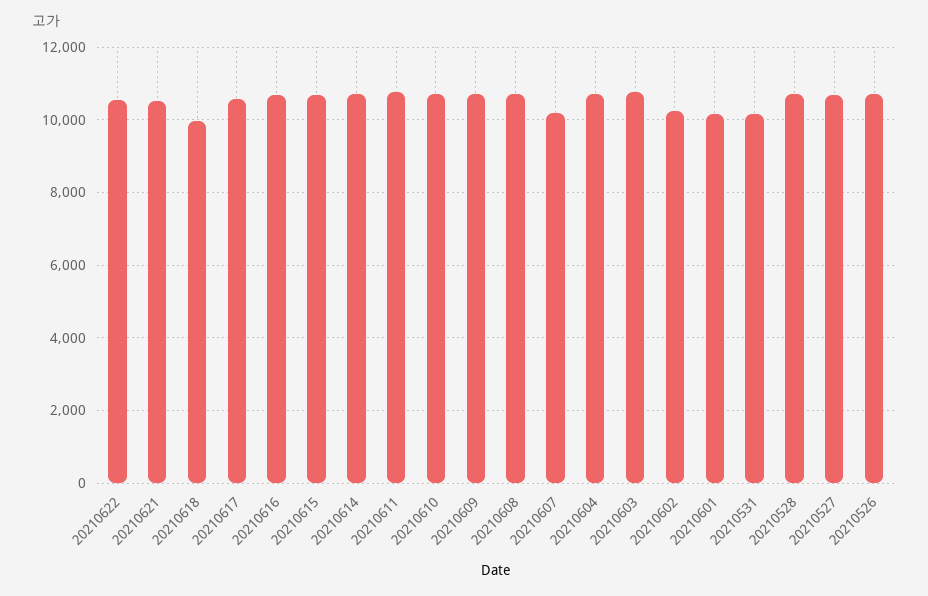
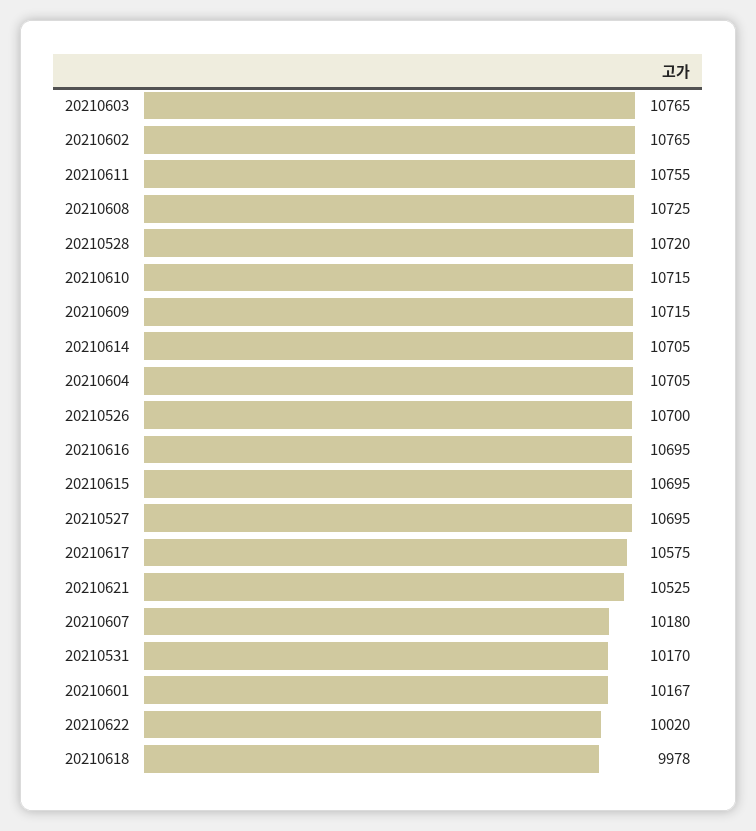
20210622: 10600 -> 10020
20210602: 10200 -> 10765

